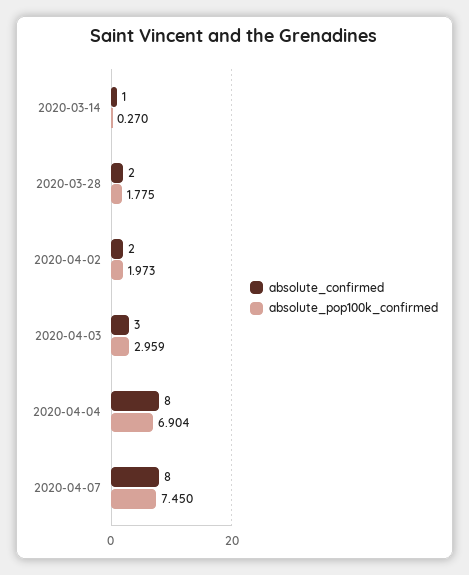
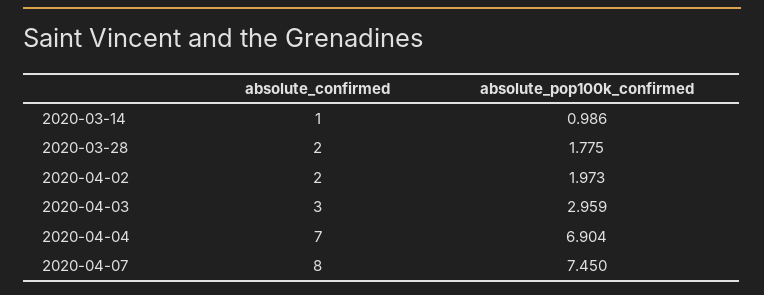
absolute_pop100k_confirmed, 2020-03-14: 0.27 -> 0.986
absolute_confirmed, 2020-04-04: 8 -> 7

